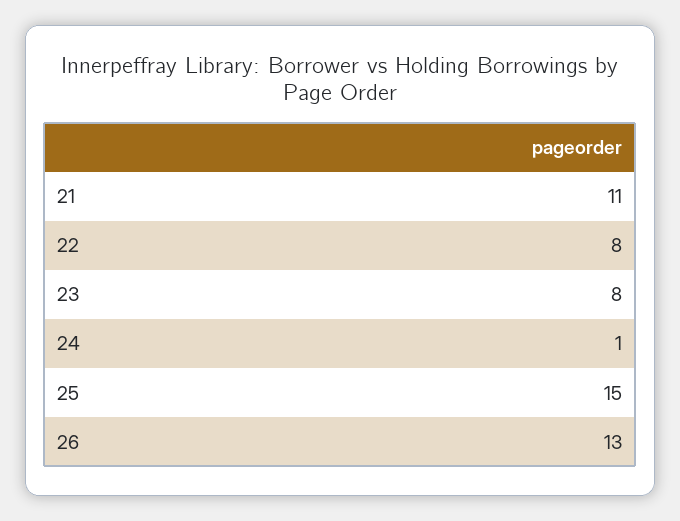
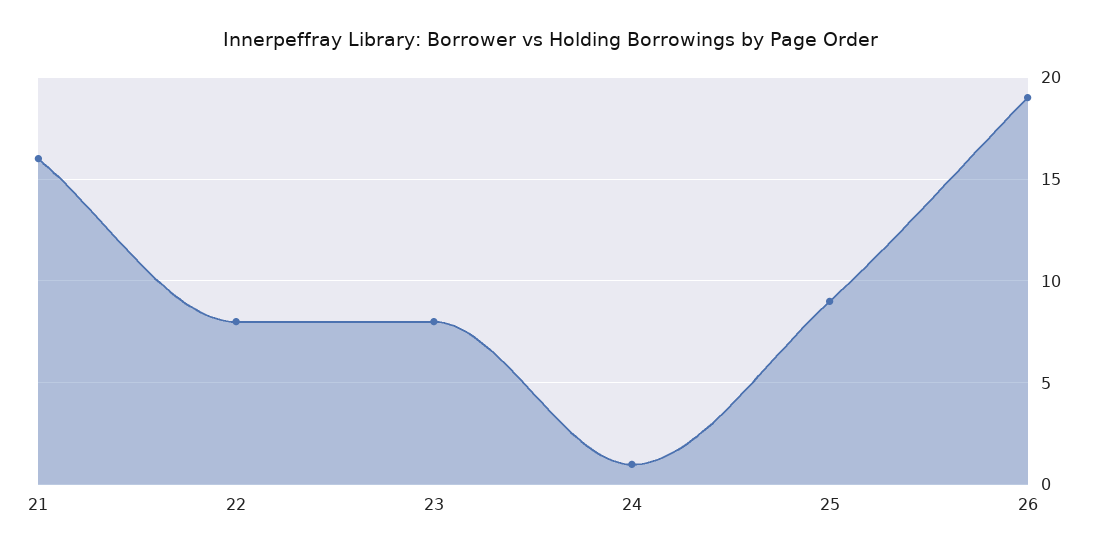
21: 11 -> 16
25: 15 -> 9
26: 13 -> 19

